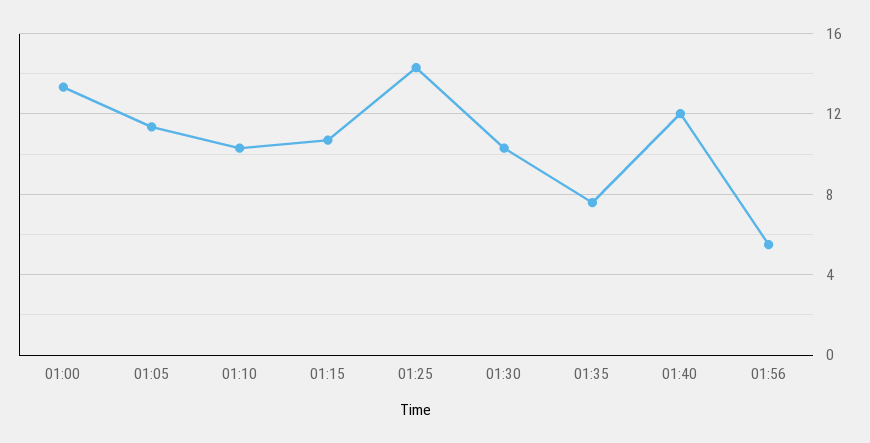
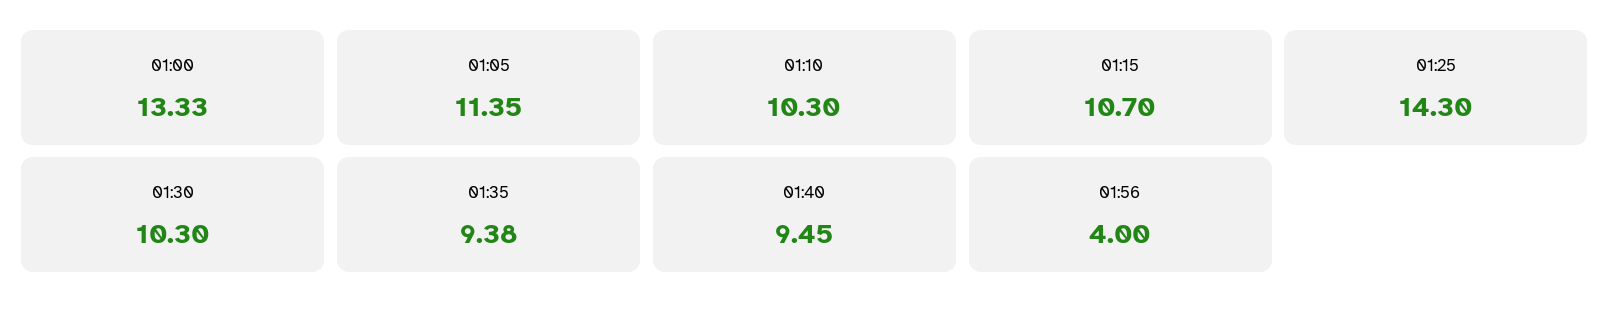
01:35: 7.5 -> 9.38
01:40: 12 -> 9.45
01:56: 5.5 -> 4

